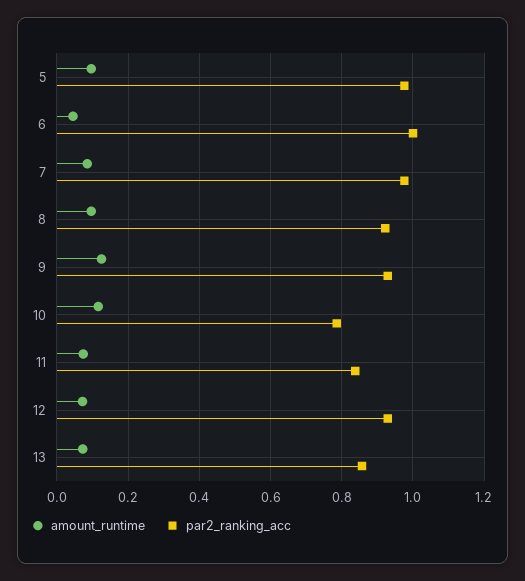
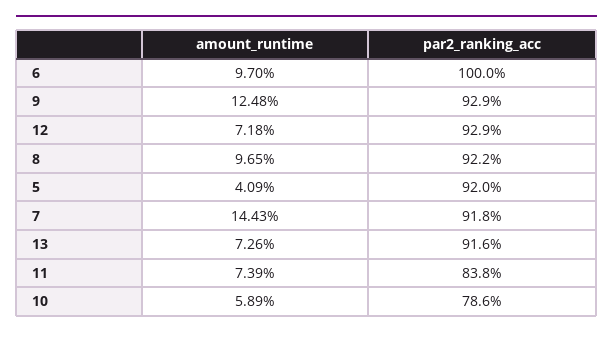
amount_runtime, 5: 0.1 -> 0.0409
par2_ranking_acc, 5: 0.98 -> 0.92
amount_runtime, 6: 0.04 -> 0.097
amount_runtime, 7: 0.08 -> 0.1443
par2_ranking_acc, 7: 0.98 -> 0.918
amount_runtime, 10: 0.12 -> 0.0589
par2_ranking_acc, 13: 0.86 -> 0.916

